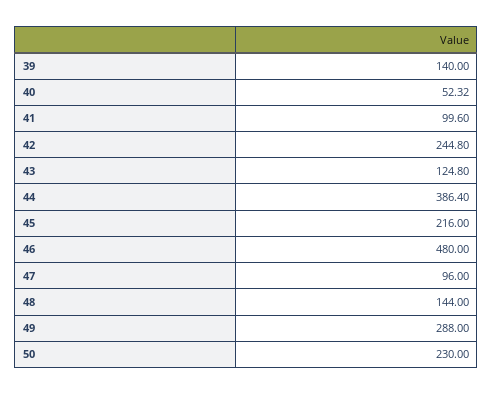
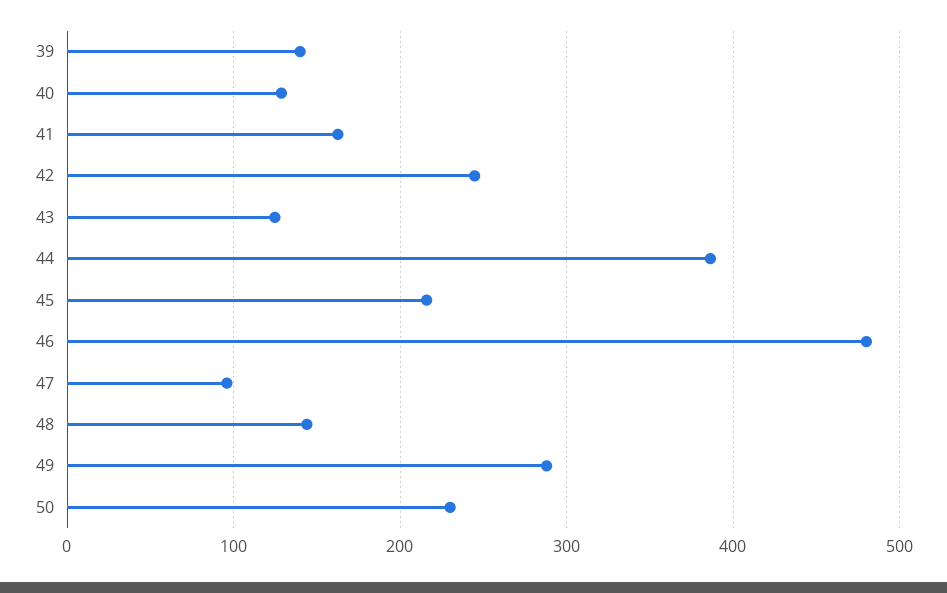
40: 52.32 -> 130
41: 99.6 -> 160

